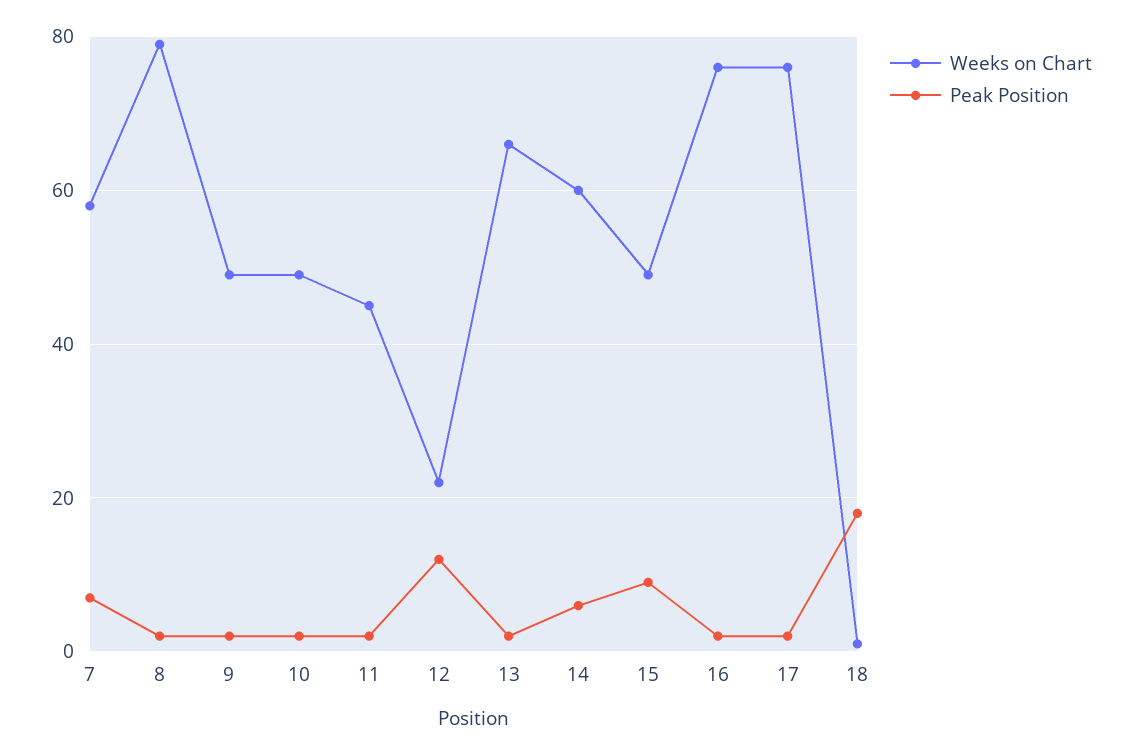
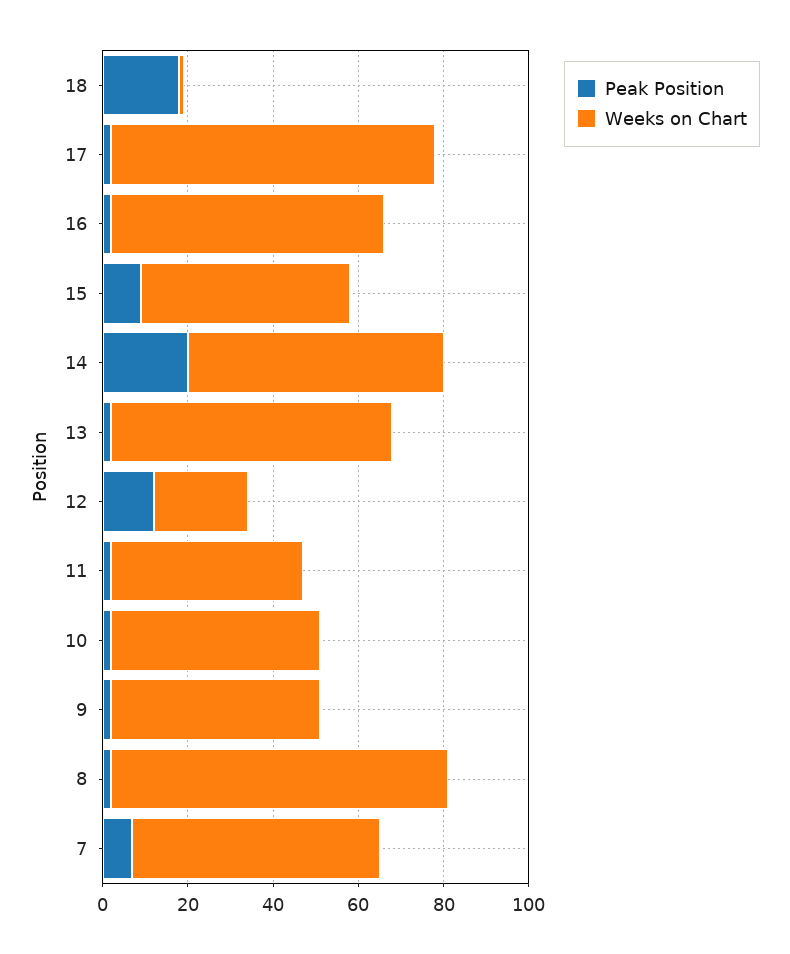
Peak Position, 14: 5 -> 20
Weeks on Chart, 16: 75 -> 65

